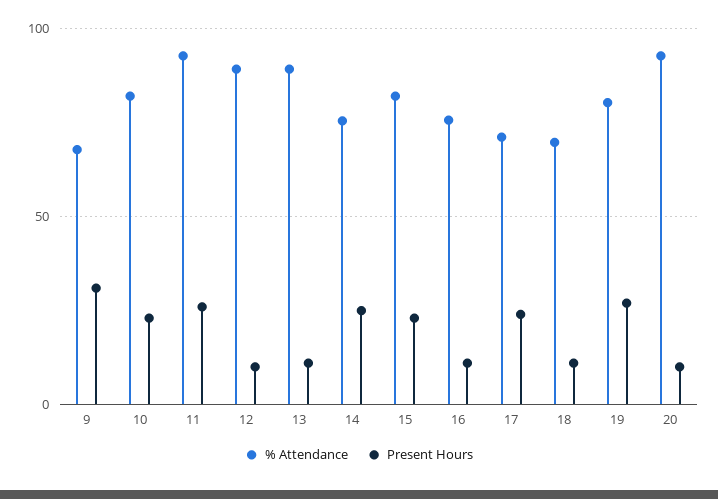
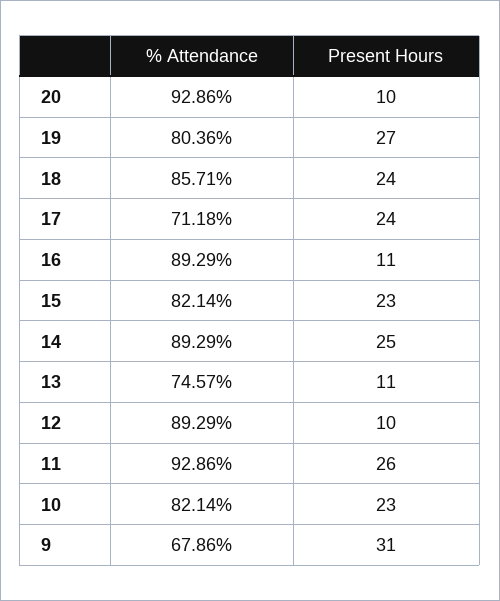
% Attendance, 13: 90 -> 74.57
% Attendance, 14: 75 -> 89.29
% Attendance, 16: 75 -> 89.29
% Attendance, 18: 70 -> 85.71
Present Hours, 18: 10 -> 24

